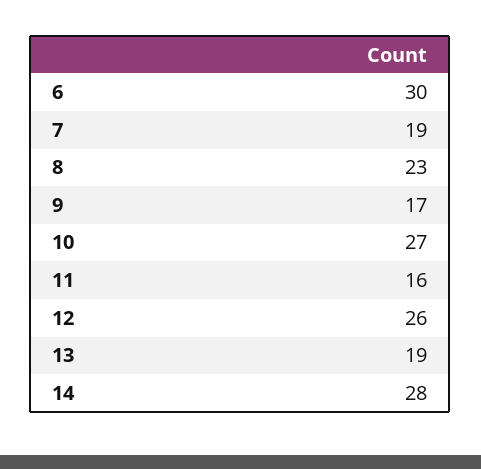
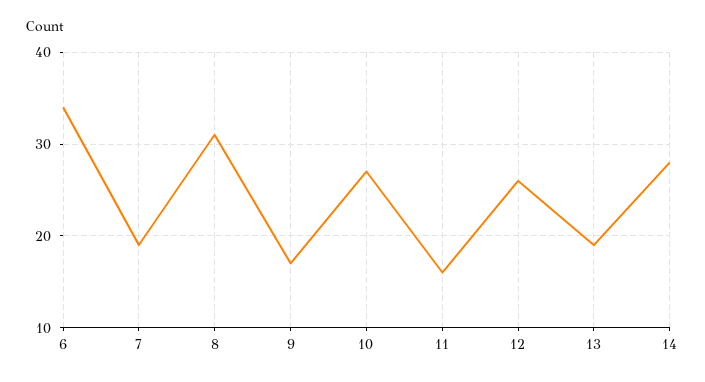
6: 30 -> 34
8: 23 -> 31

